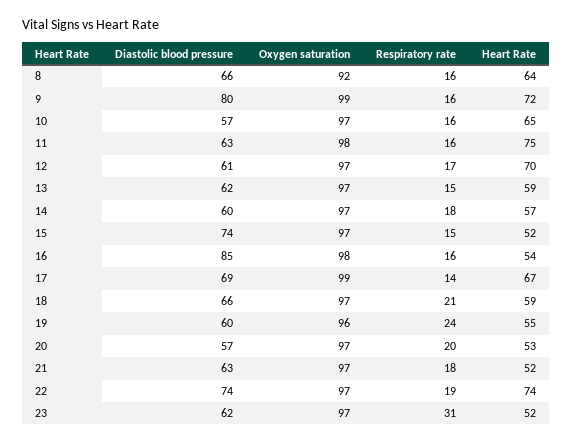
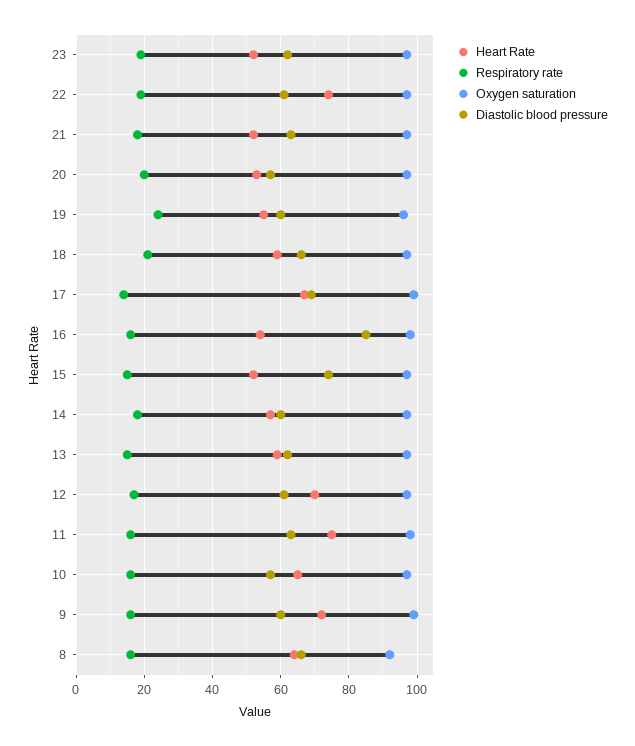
Diastolic blood pressure, 9: 80 -> 60
Diastolic blood pressure, 22: 74 -> 60
Respiratory rate, 23: 31 -> 20

